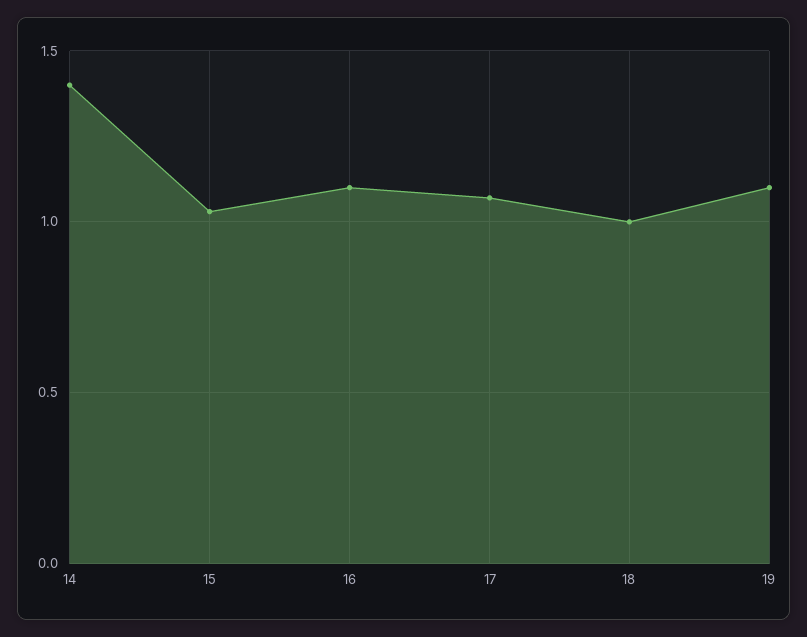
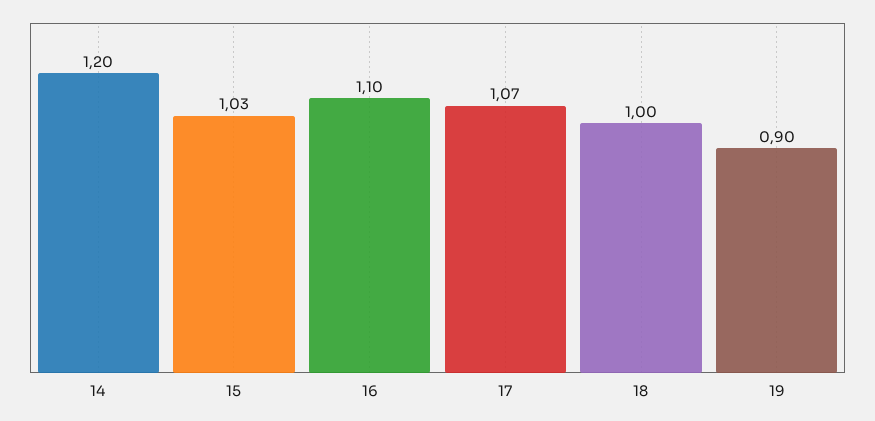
14: 1.4 -> 1.2
19: 1.1 -> 0.9

